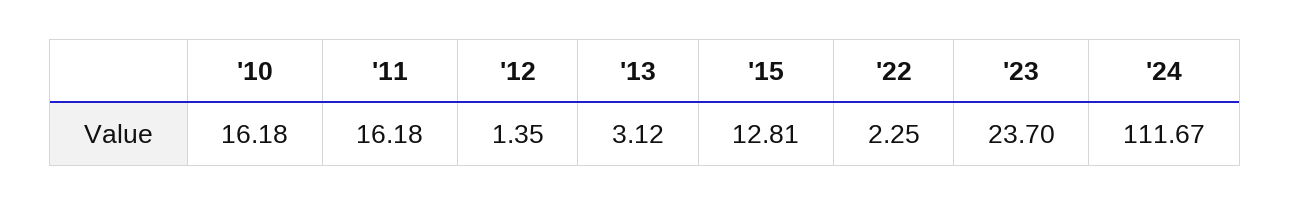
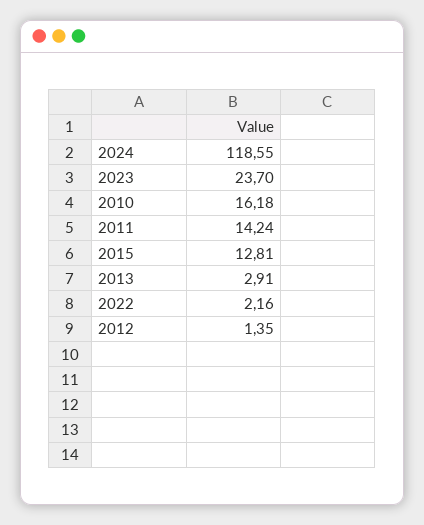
'11: 16.18 -> 14.24
'13: 3.12 -> 2.91
'22: 2.25 -> 2.16
'24: 111.67 -> 118.55

